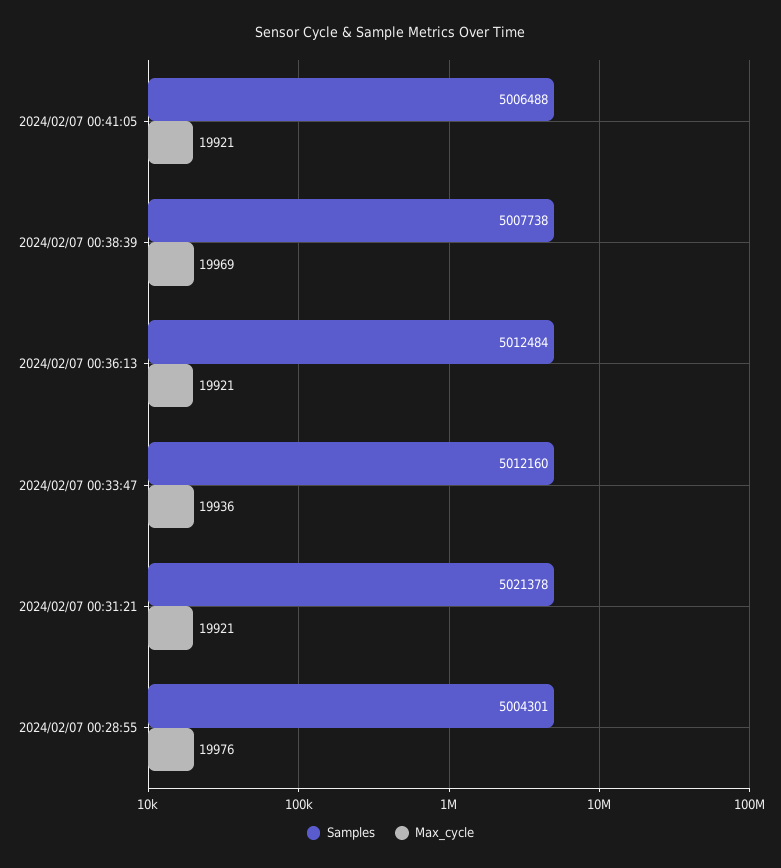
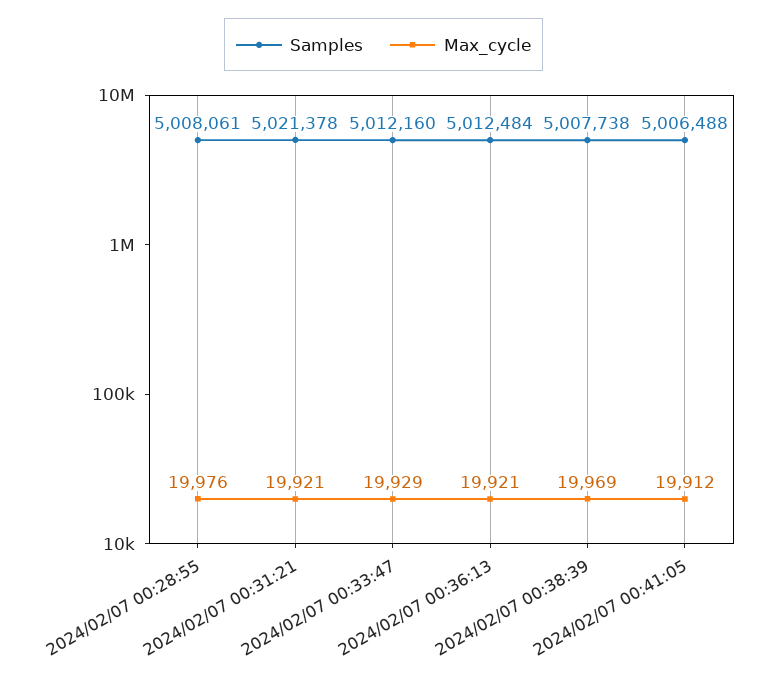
Max_cycle, 2024/02/07 00:41:05: 19921 -> 19912
Max_cycle, 2024/02/07 00:33:47: 19936 -> 19929
Samples, 2024/02/07 00:28:55: 5004301 -> 5008061

